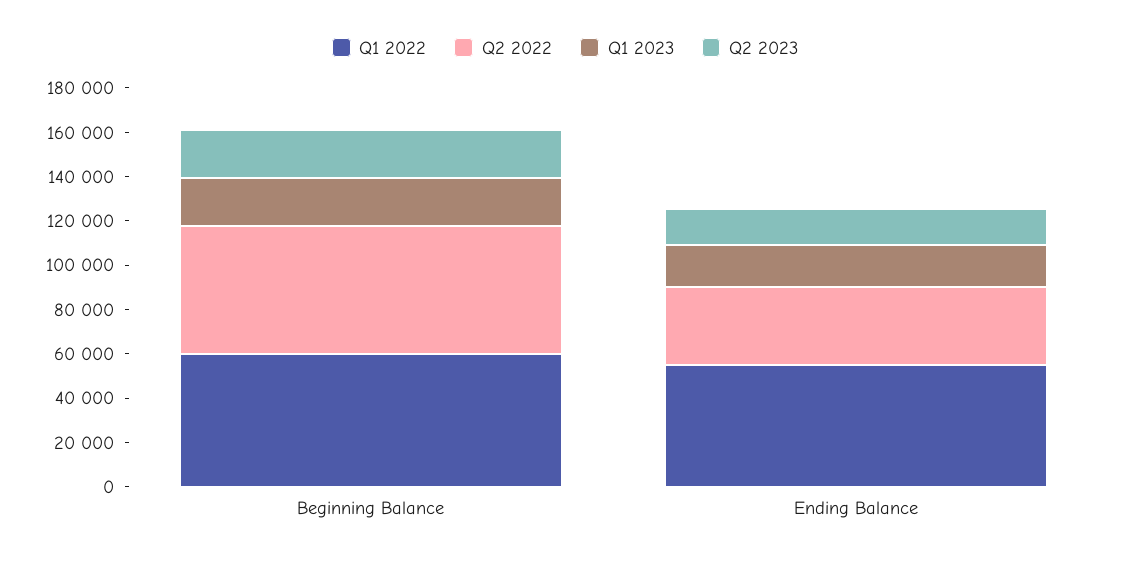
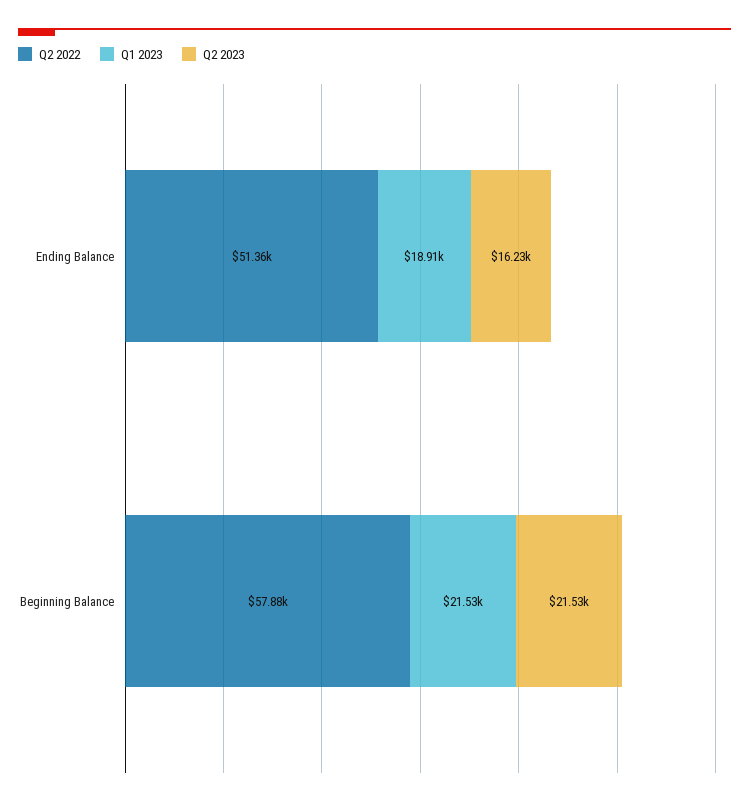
Q1 2022, Beginning Balance: 60000 -> none
Q1 2022, Ending Balance: 55000 -> none
Q2 2022, Ending Balance: 35000 -> 51360

